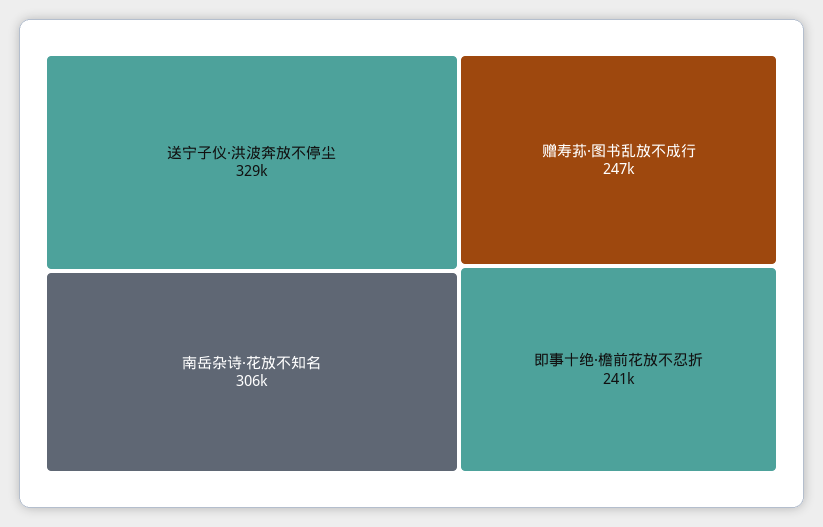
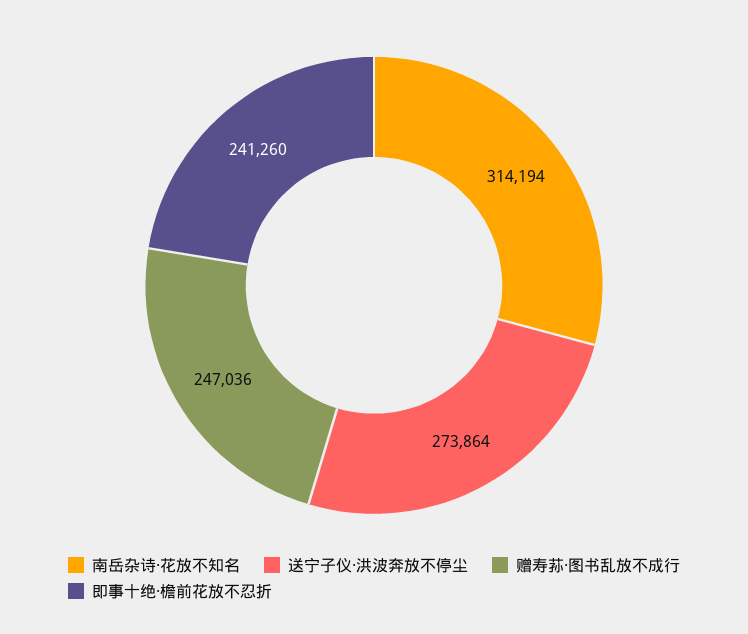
送宁子仪·洪波奔放不停尘: 329000 -> 273864
南岳杂诗·花放不知名: 306000 -> 314194

